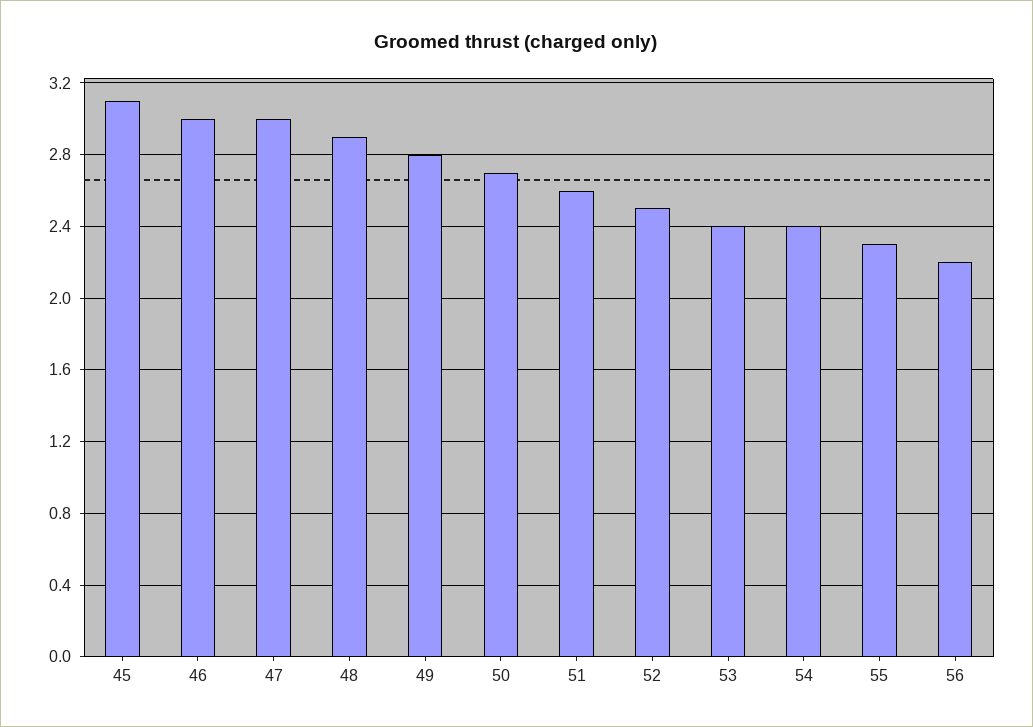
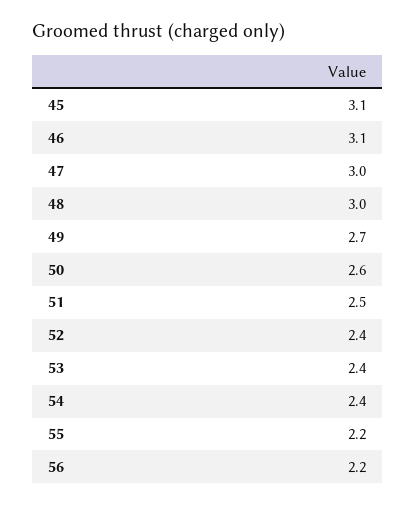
46: 3 -> 3.1
48: 2.9 -> 3
49: 2.8 -> 2.7
50: 2.7 -> 2.6
51: 2.6 -> 2.5
52: 2.5 -> 2.4
55: 2.3 -> 2.2

